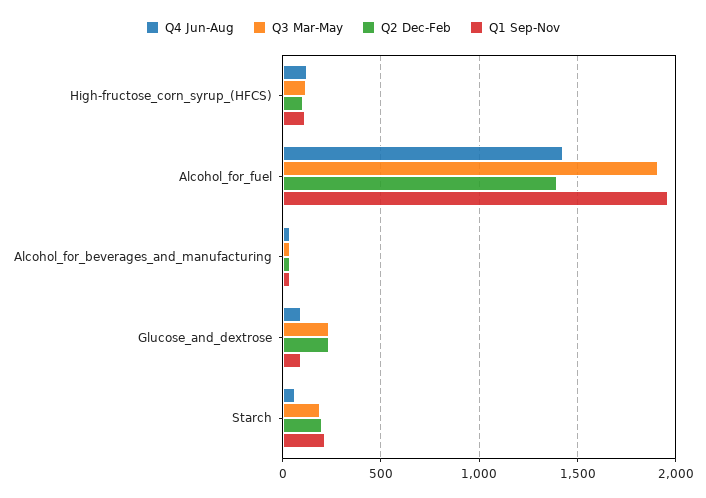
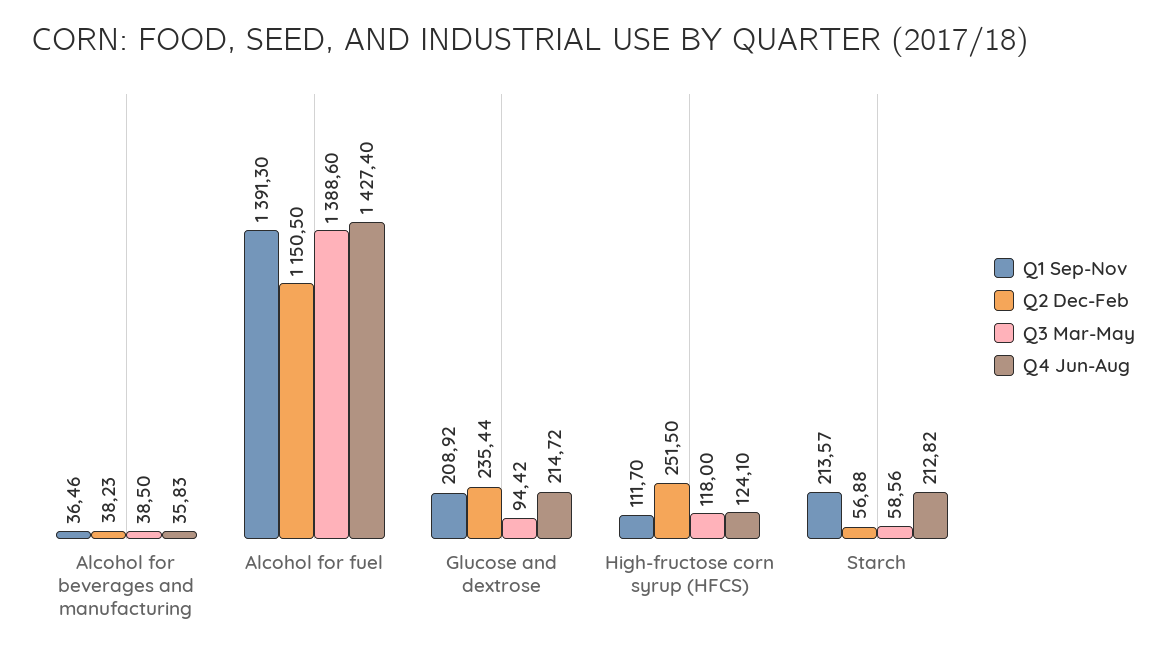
Q2 Dec-Feb, High-fructose_corn_syrup_(HFCS): 100 -> 251.5
Q3 Mar-May, Alcohol_for_fuel: 1900 -> 1388.6
Q2 Dec-Feb, Alcohol_for_fuel: 1400 -> 1150.5
Q1 Sep-Nov, Alcohol_for_fuel: 1950 -> 1391.3
Q4 Jun-Aug, Glucose_and_dextrose: 100 -> 214.72
Q3 Mar-May, Glucose_and_dextrose: 250 -> 94.42
Q1 Sep-Nov, Glucose_and_dextrose: 100 -> 208.92
Q4 Jun-Aug, Starch: 50 -> 212.82
Q3 Mar-May, Starch: 200 -> 58.56
Q2 Dec-Feb, Starch: 200 -> 56.88

